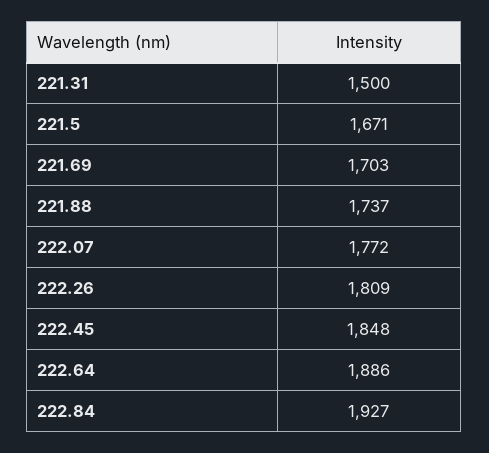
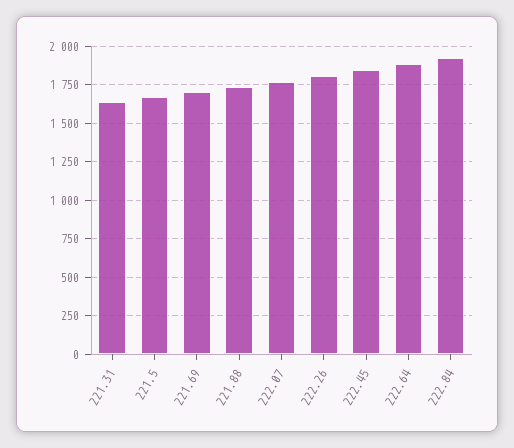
221.31: 1500 -> 1650

